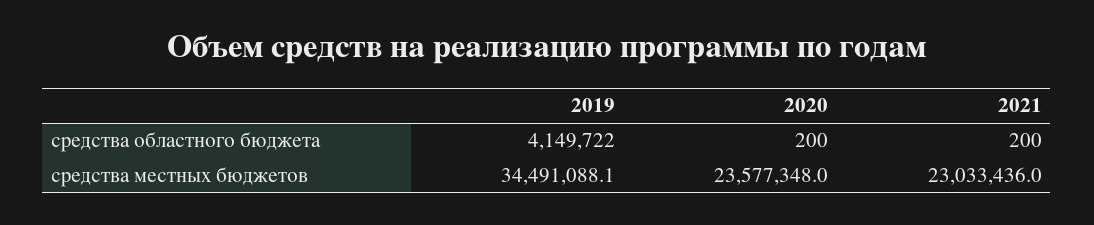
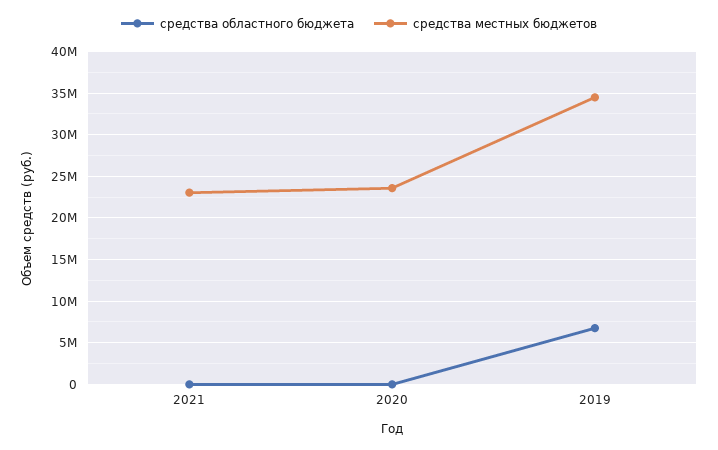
средства областного бюджета, 2019: 4149722 -> 7000000

